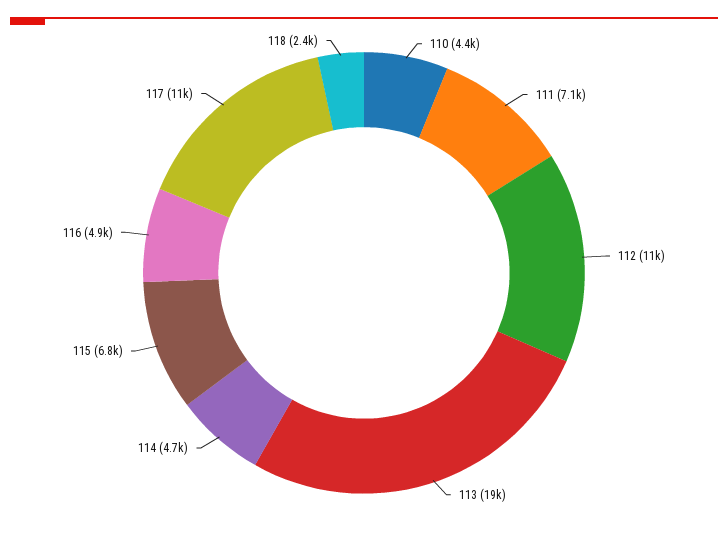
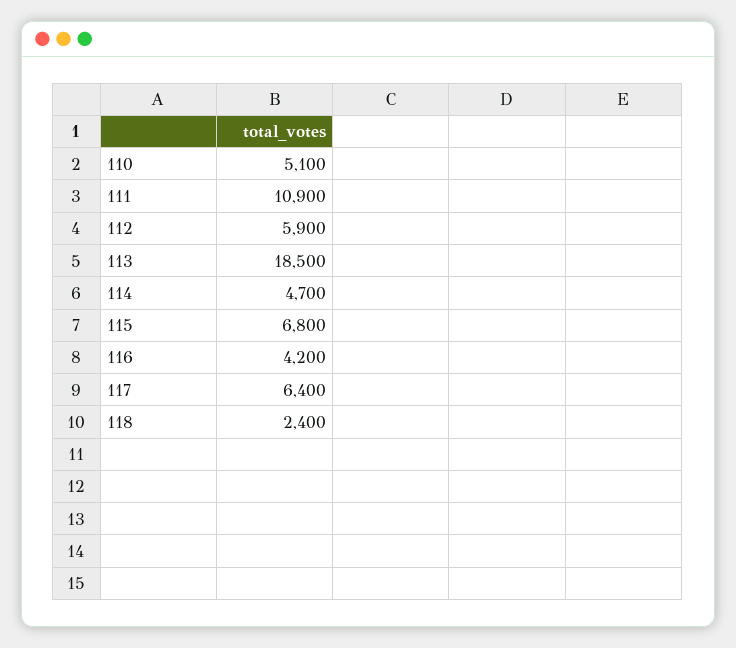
110: 4400 -> 5100
111: 7100 -> 10900
112: 11000 -> 5900
116: 4900 -> 4200
117: 11000 -> 6400

